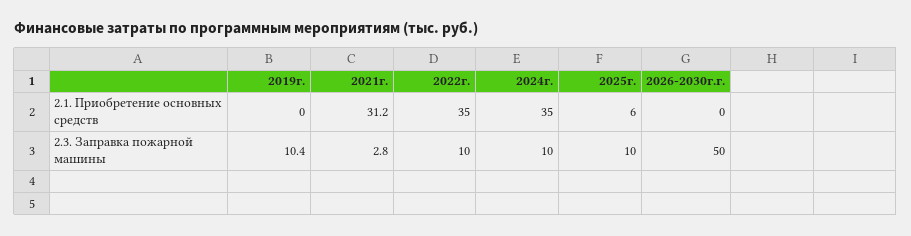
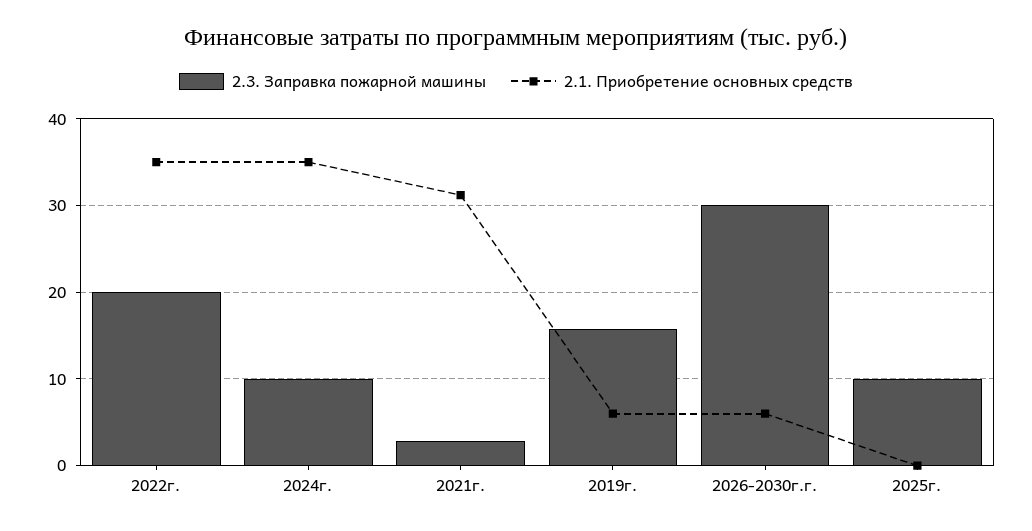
2.1. Приобретение основных средств, 2019г.: 0 -> 6
2.1. Приобретение основных средств, 2025г.: 6 -> 0
2.1. Приобретение основных средств, 2026-2030г.г.: 0 -> 6
2.3. Заправка пожарной машины, 2019г.: 10.4 -> 16
2.3. Заправка пожарной машины, 2022г.: 10 -> 20
2.3. Заправка пожарной машины, 2026-2030г.г.: 50 -> 30

